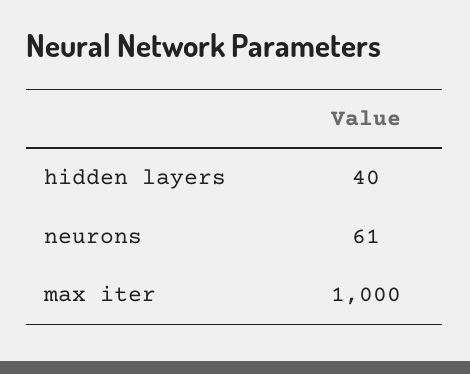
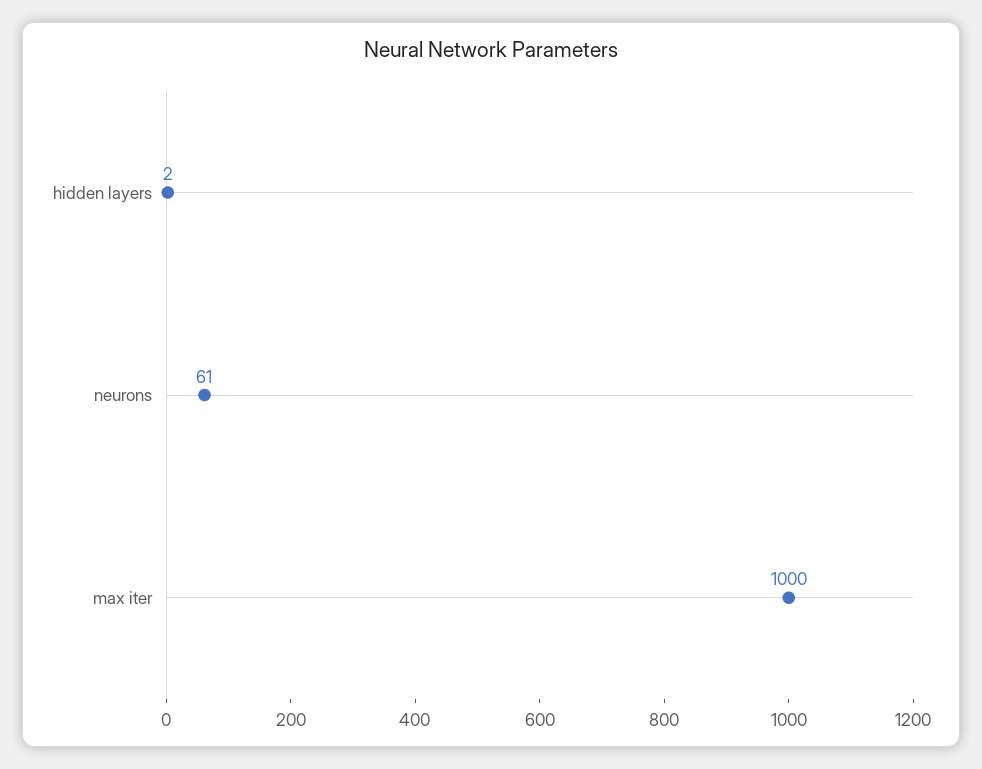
hidden layers: 40 -> 2

